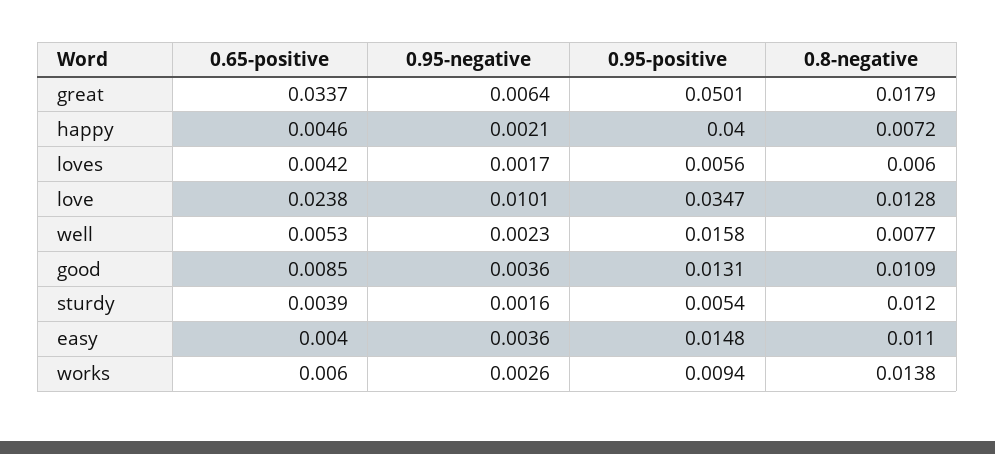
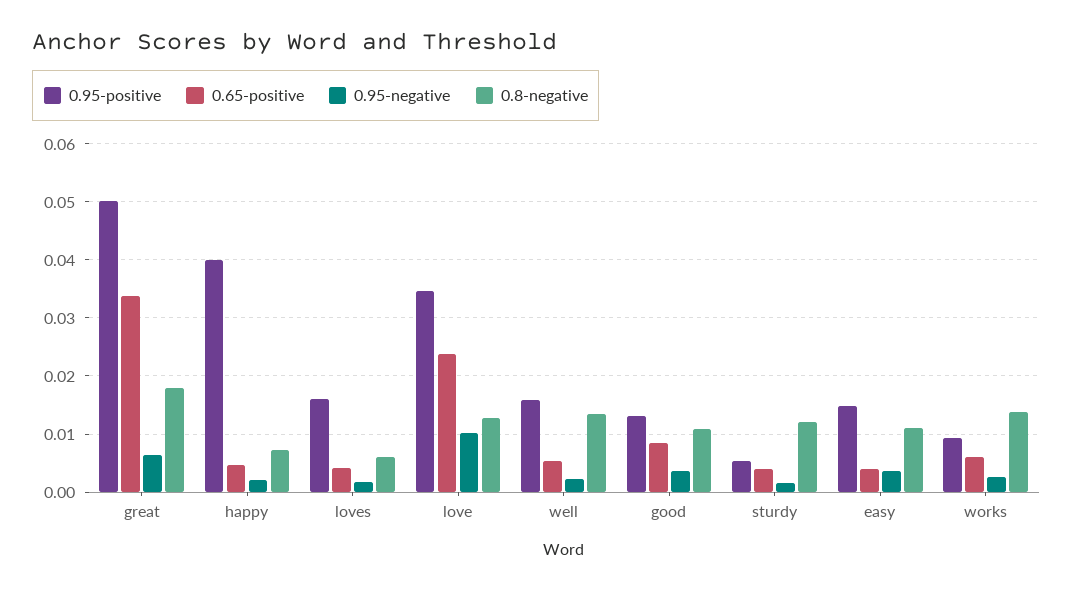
0.95-positive, loves: 0.0056 -> 0.016
0.8-negative, well: 0.0077 -> 0.014

